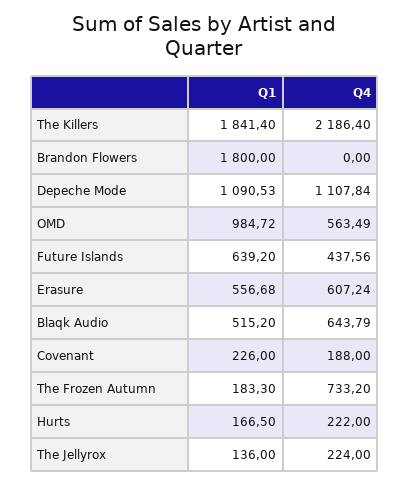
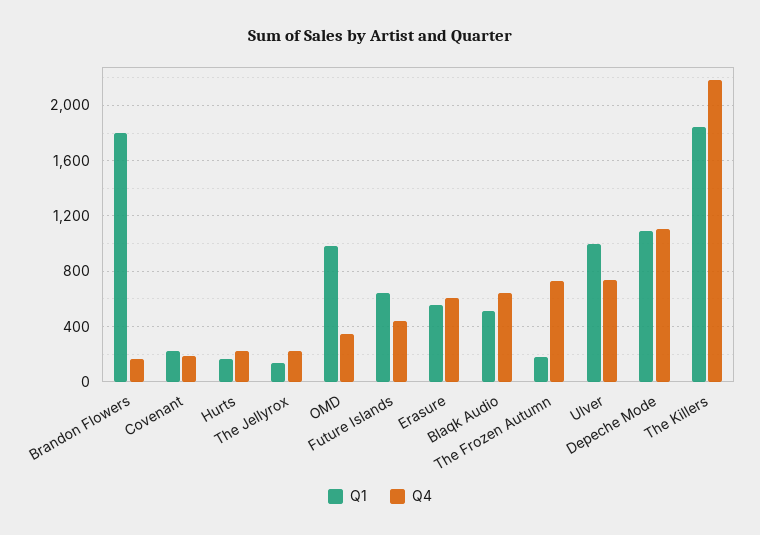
Q4, Brandon Flowers: 0 -> 150
Q4, OMD: 563.49 -> 350
Q1, Ulver: none -> 1000
Q4, Ulver: none -> 750

